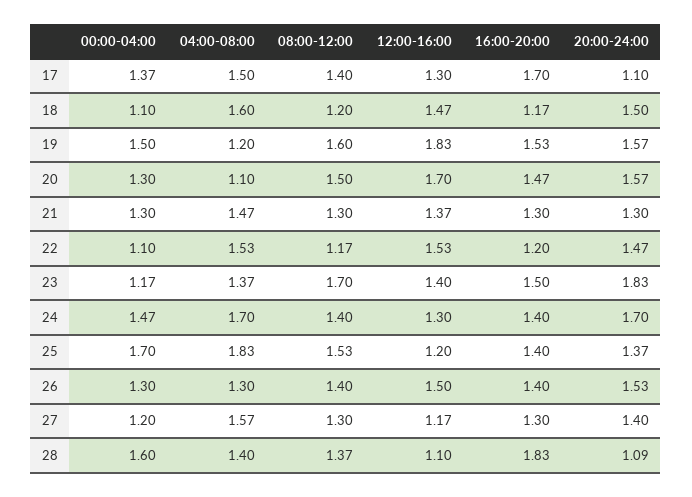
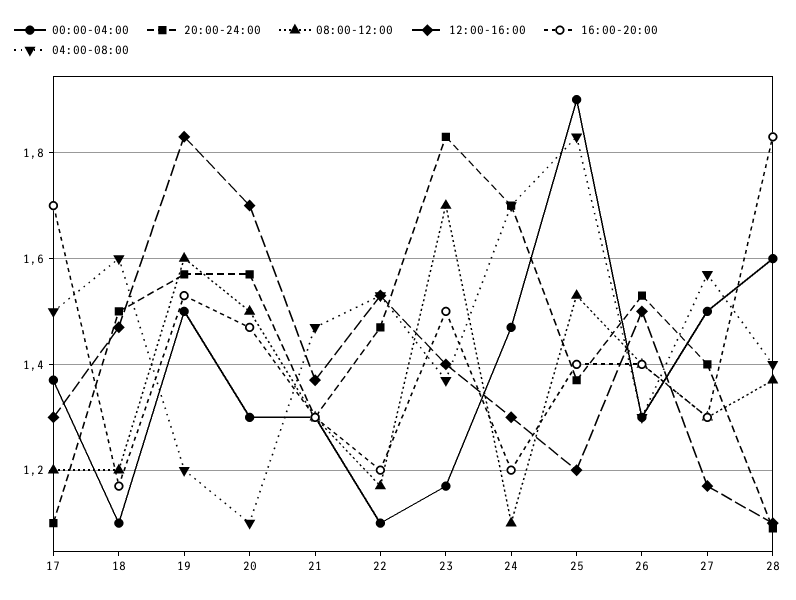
08:00-12:00, 17: 1.4 -> 1.2
08:00-12:00, 24: 1.4 -> 1.1
16:00-20:00, 24: 1.4 -> 1.2
00:00-04:00, 25: 1.7 -> 1.9
00:00-04:00, 27: 1.2 -> 1.5

